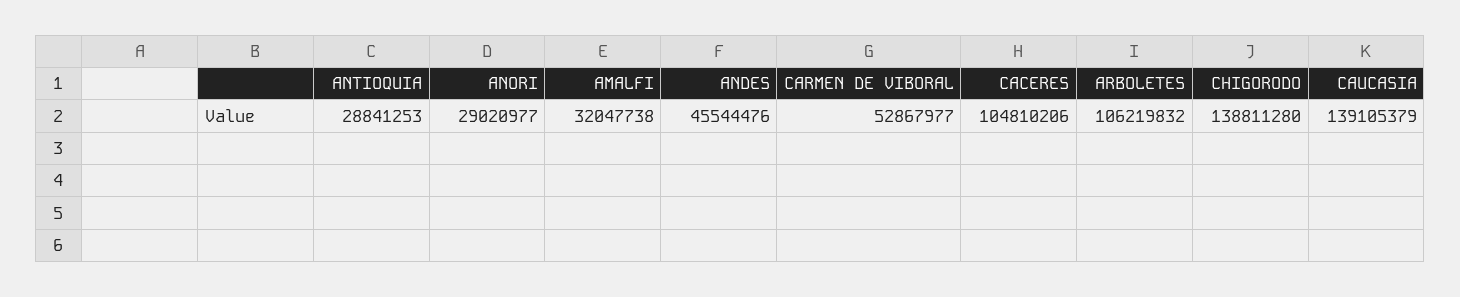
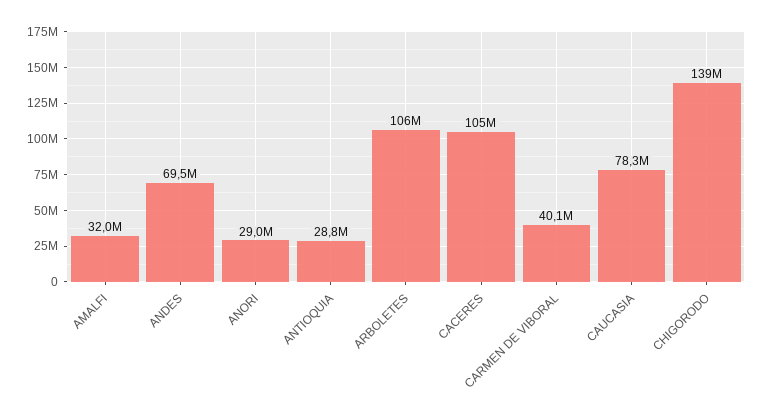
ANDES: 45544476 -> 69500000
CARMEN DE VIBORAL: 52867977 -> 40100000
CAUCASIA: 139105379 -> 78300000

